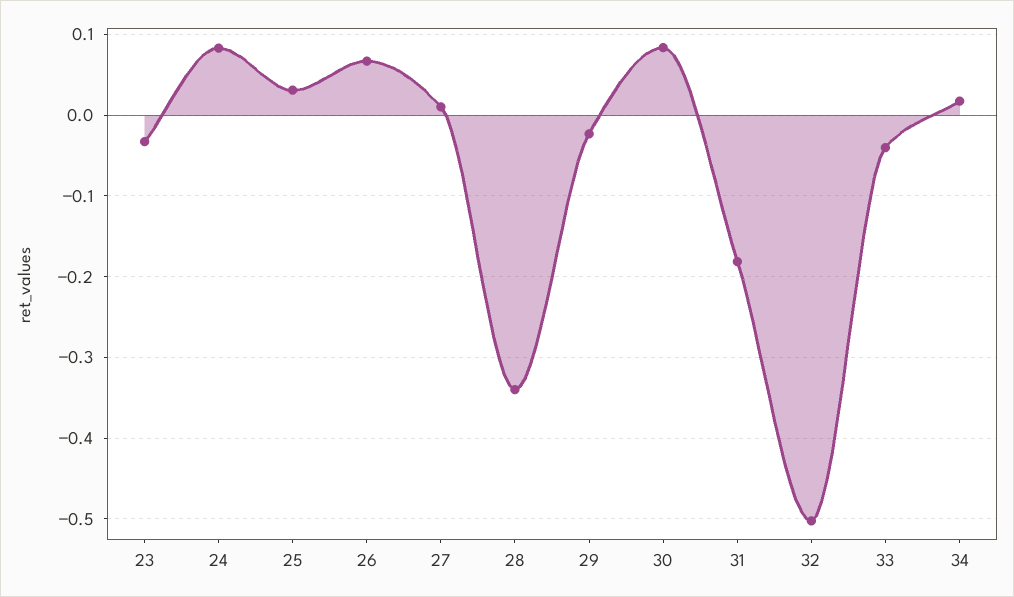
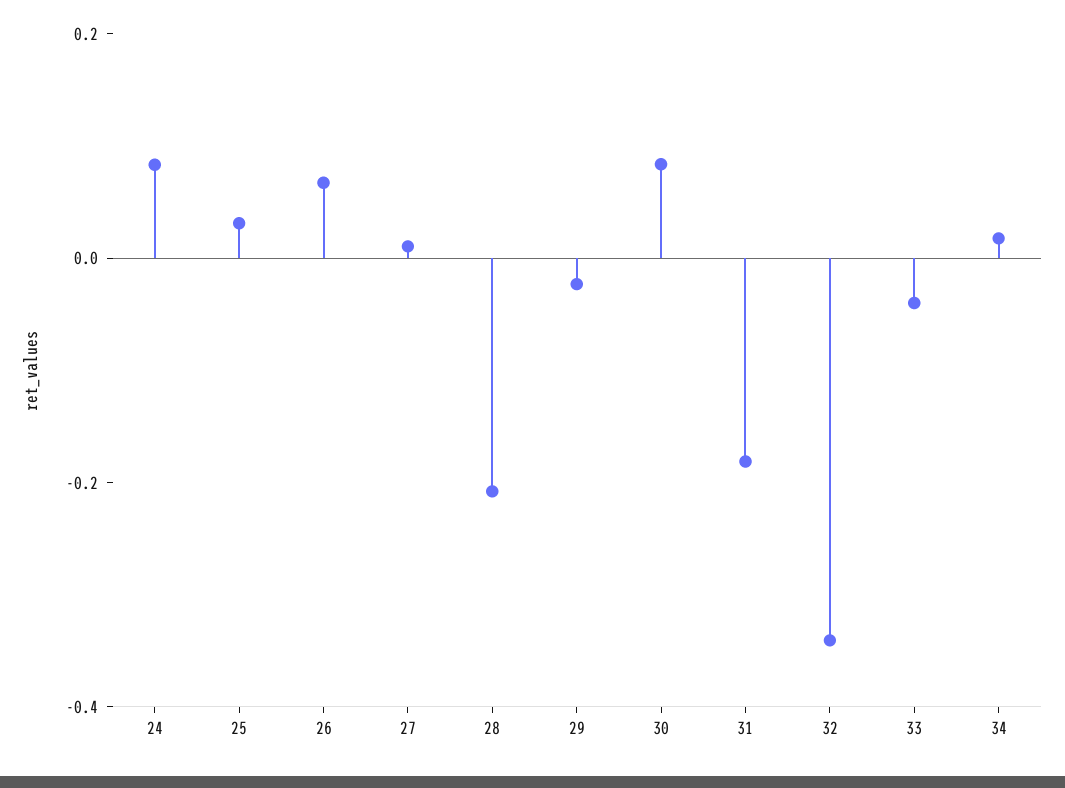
23: -0.03 -> none
28: -0.34 -> -0.2
32: -0.5 -> -0.35

